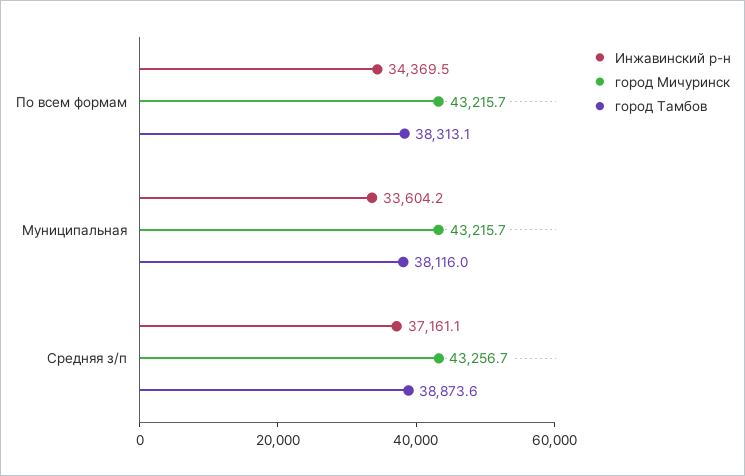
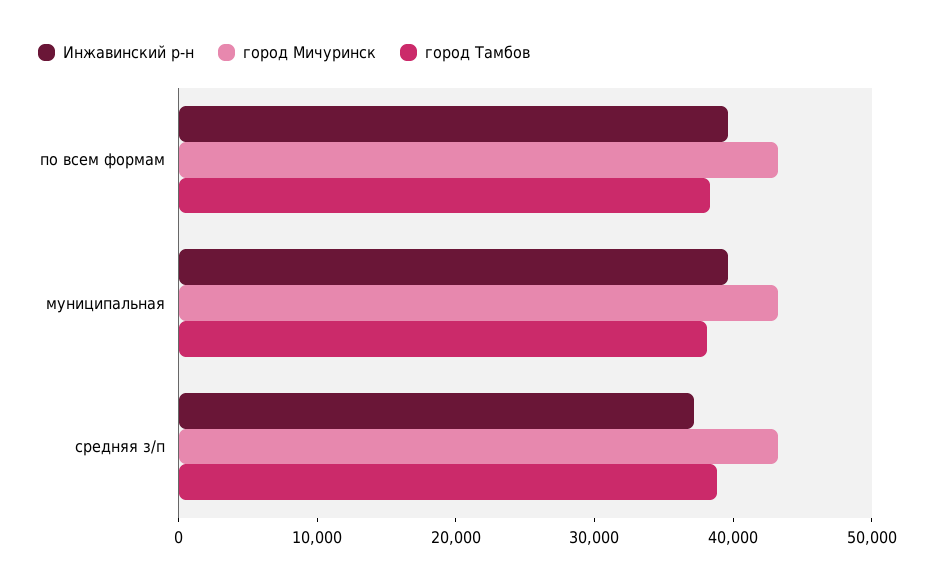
Инжавинский р-н, По всем формам: 34369.5 -> 40000
Инжавинский р-н, Муниципальная: 33604.2 -> 40000

